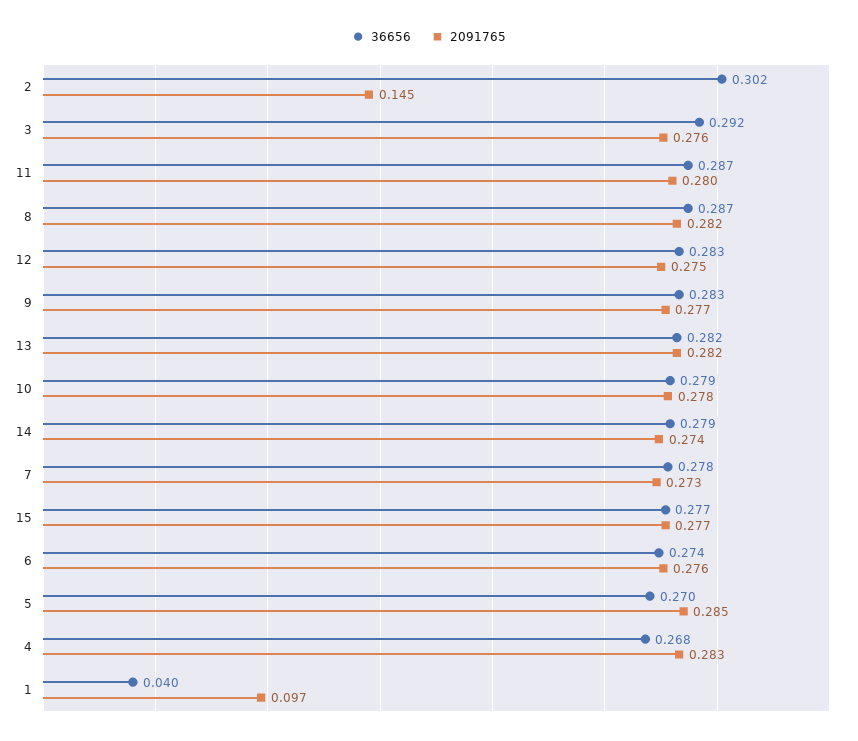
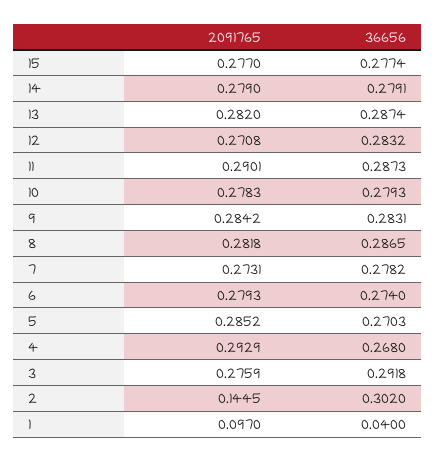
2091765, 11: 0.28 -> 0.2901
2091765, 12: 0.275 -> 0.2708
2091765, 9: 0.277 -> 0.2842
36656, 13: 0.282 -> 0.2874
2091765, 14: 0.274 -> 0.279
2091765, 6: 0.276 -> 0.2793
2091765, 4: 0.283 -> 0.2929

